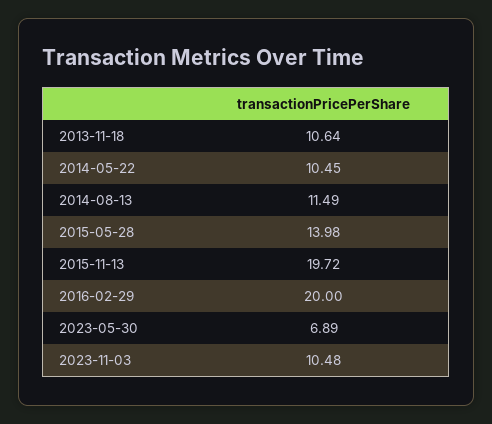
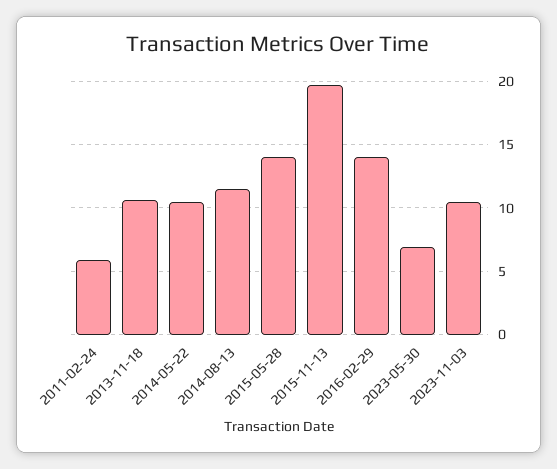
2016-02-29: 20 -> 14
2011-02-24: none -> 6

